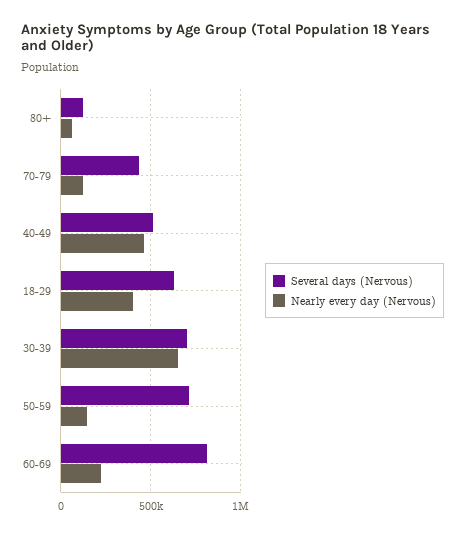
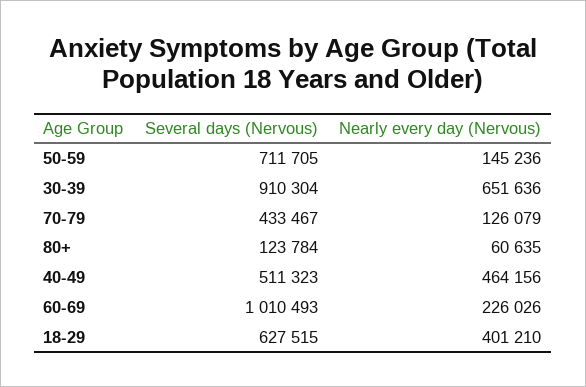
Several days (Nervous), 30-39: 700000 -> 910304
Several days (Nervous), 60-69: 800000 -> 1010493

